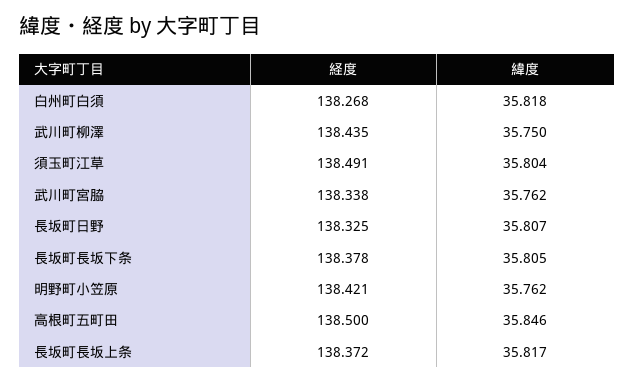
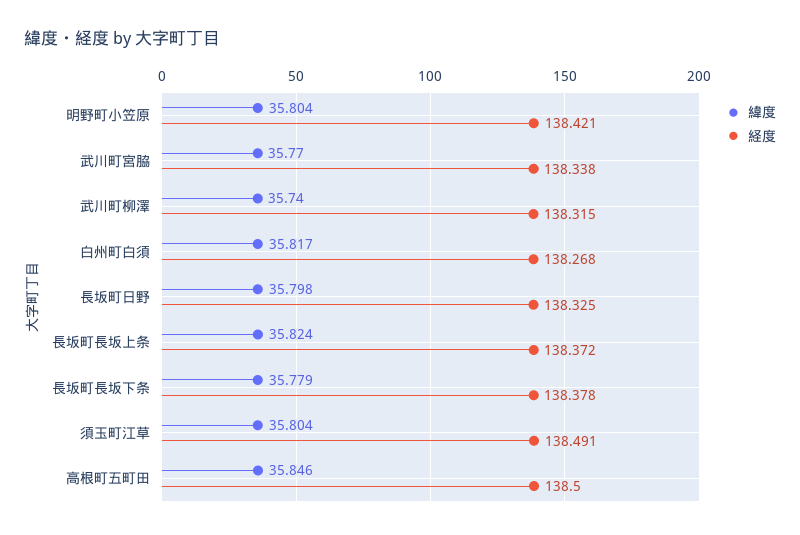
緯度, 白州町白須: 35.818 -> 35.817
経度, 武川町柳澤: 138.435 -> 138.315
緯度, 武川町柳澤: 35.75 -> 35.74
緯度, 武川町宮脇: 35.762 -> 35.77
緯度, 長坂町日野: 35.807 -> 35.798
緯度, 長坂町長坂下条: 35.805 -> 35.779
緯度, 明野町小笠原: 35.762 -> 35.804
緯度, 長坂町長坂上条: 35.817 -> 35.824

